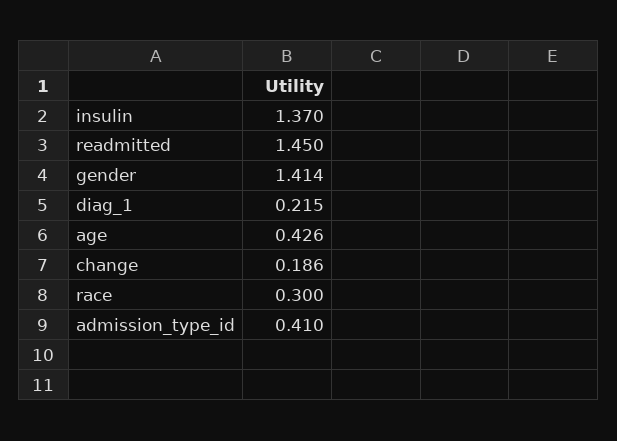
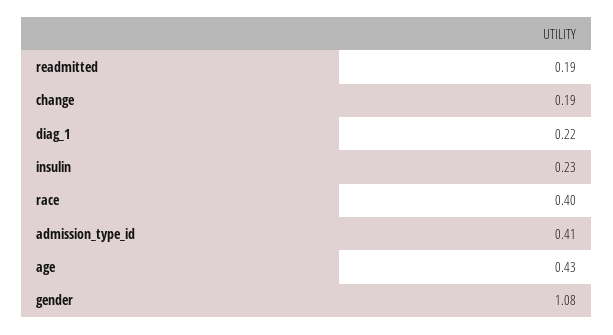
insulin: 1.37 -> 0.23
readmitted: 1.45 -> 0.19
gender: 1.414 -> 1.08
race: 0.3 -> 0.4

